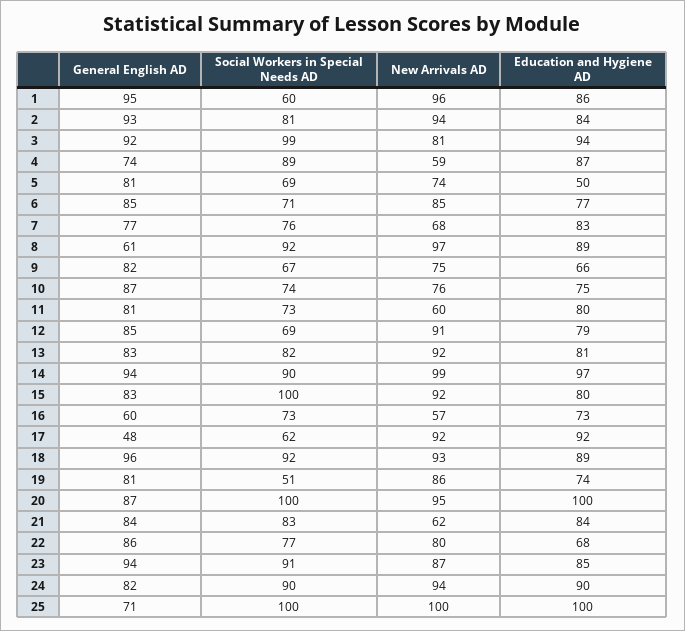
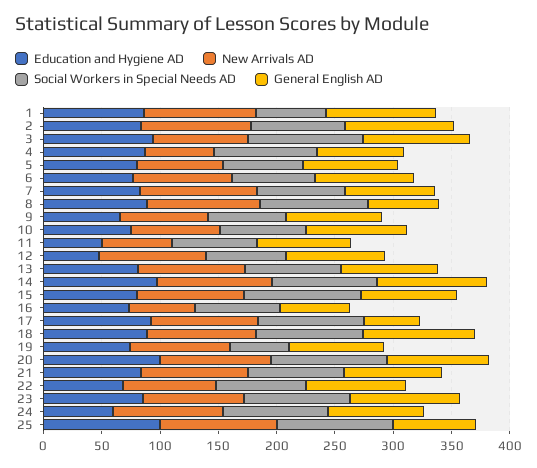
Education and Hygiene AD, 5: 50 -> 80
New Arrivals AD, 7: 68 -> 100
Education and Hygiene AD, 11: 80 -> 50
Education and Hygiene AD, 12: 79 -> 50
Social Workers in Special Needs AD, 17: 62 -> 90
New Arrivals AD, 21: 62 -> 90
Education and Hygiene AD, 24: 90 -> 60

